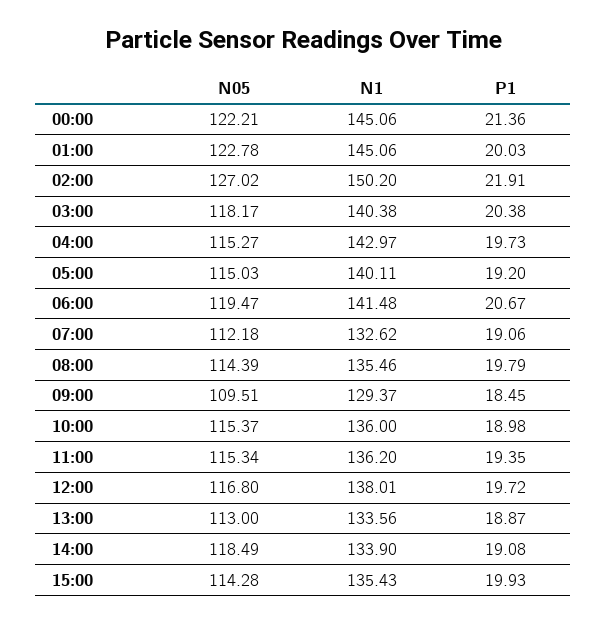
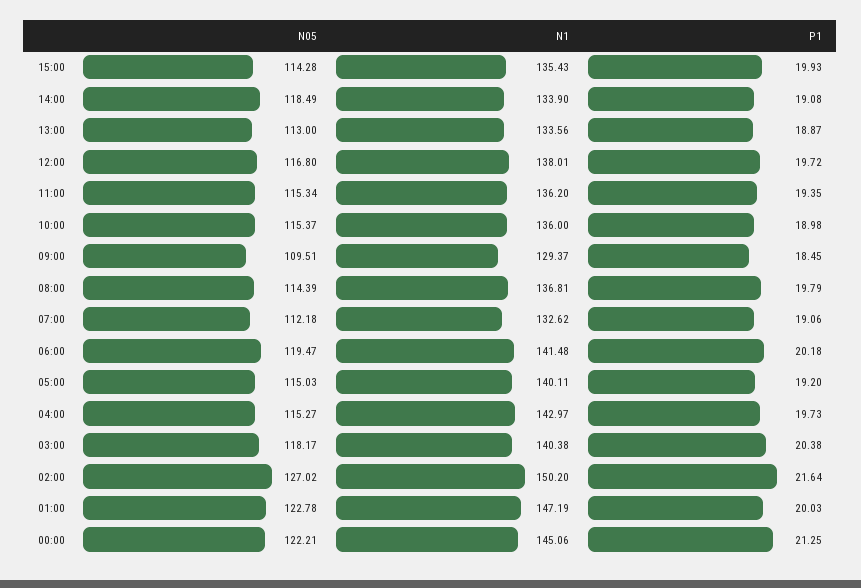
P1, 00:00: 21.36 -> 21.25
N1, 01:00: 145.06 -> 147.19
P1, 02:00: 21.91 -> 21.64
P1, 06:00: 20.67 -> 20.18
N1, 08:00: 135.46 -> 136.81

